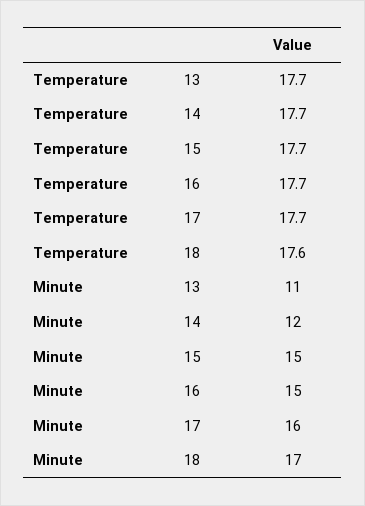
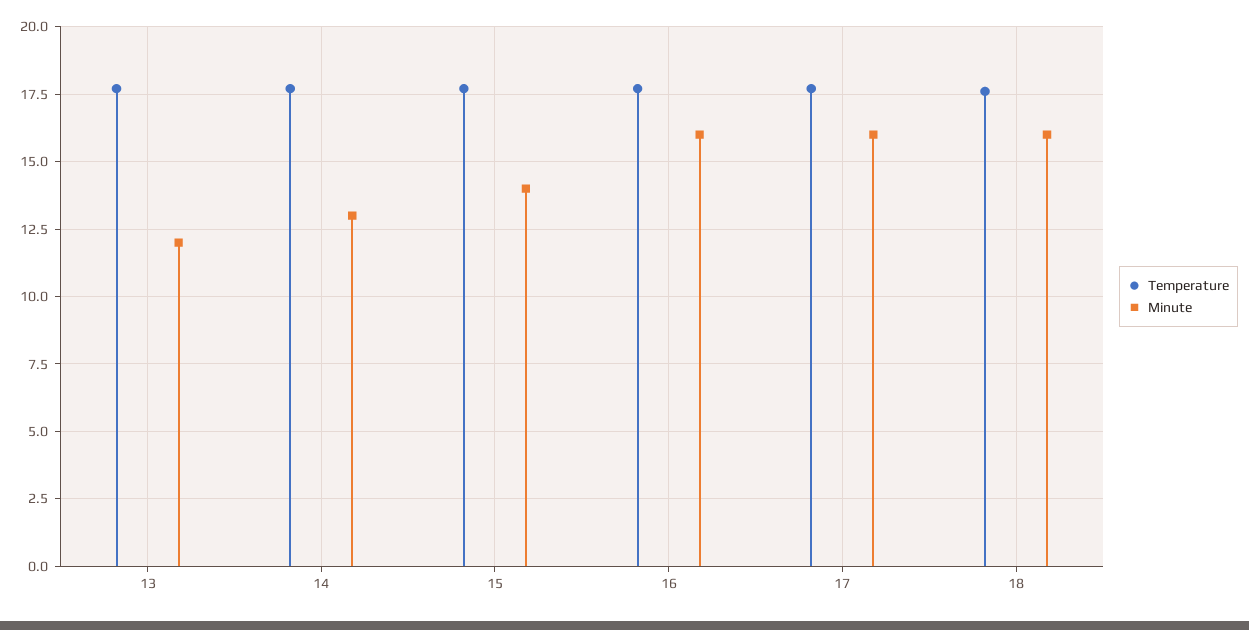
Minute, 13: 11 -> 12
Minute, 14: 12 -> 13
Minute, 15: 15 -> 14
Minute, 16: 15 -> 16
Minute, 18: 17 -> 16

